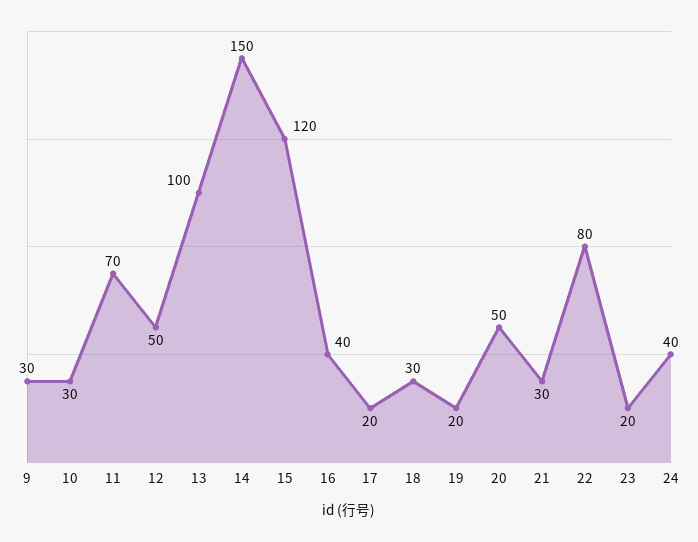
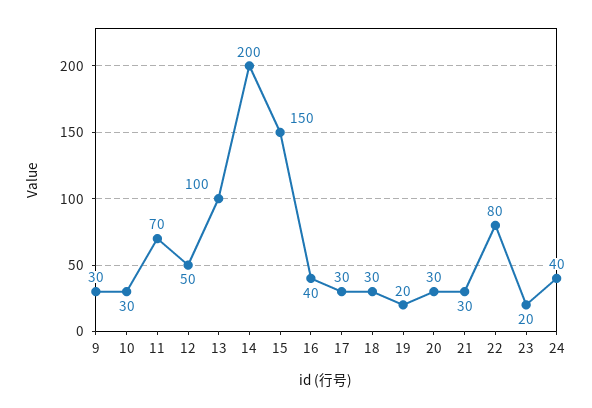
14: 150 -> 200
15: 120 -> 150
17: 20 -> 30
20: 50 -> 30

